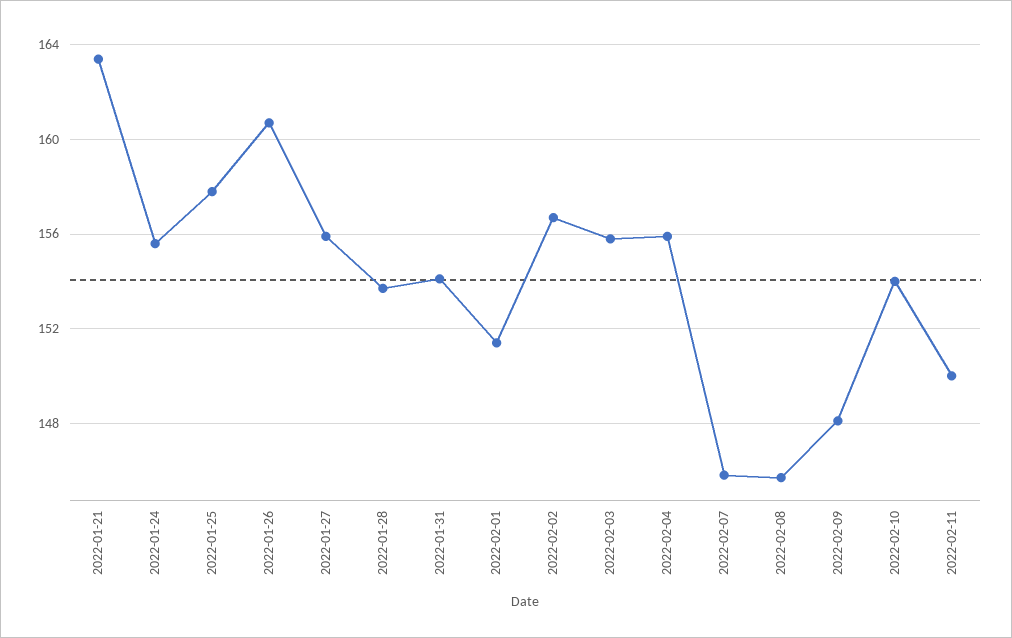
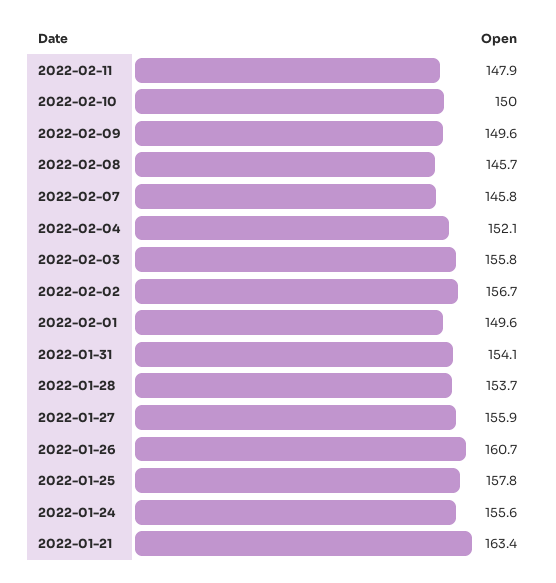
2022-02-01: 151.5 -> 149.6
2022-02-04: 156 -> 152.1
2022-02-09: 148 -> 149.6
2022-02-10: 154 -> 150
2022-02-11: 150 -> 147.9

